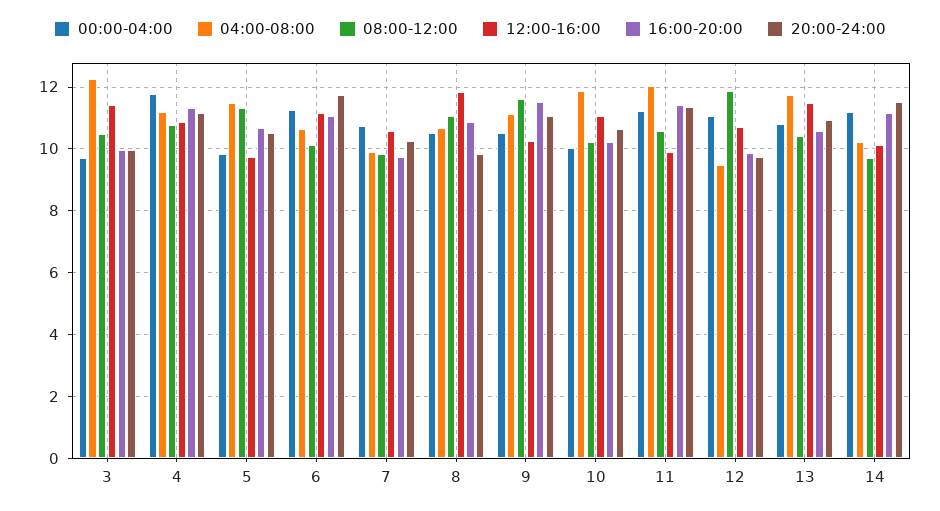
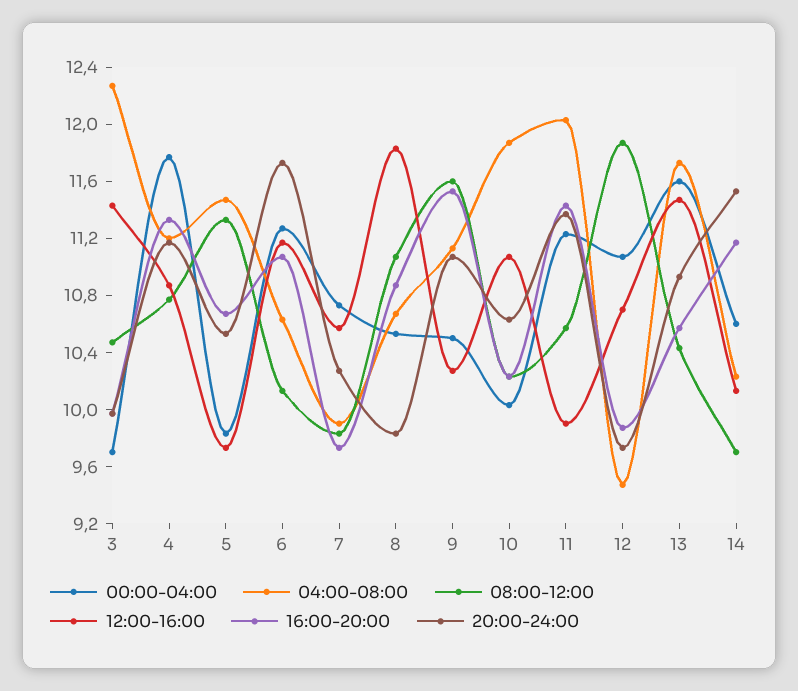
00:00-04:00, 13: 10.8 -> 11.6
00:00-04:00, 14: 11.2 -> 10.6

